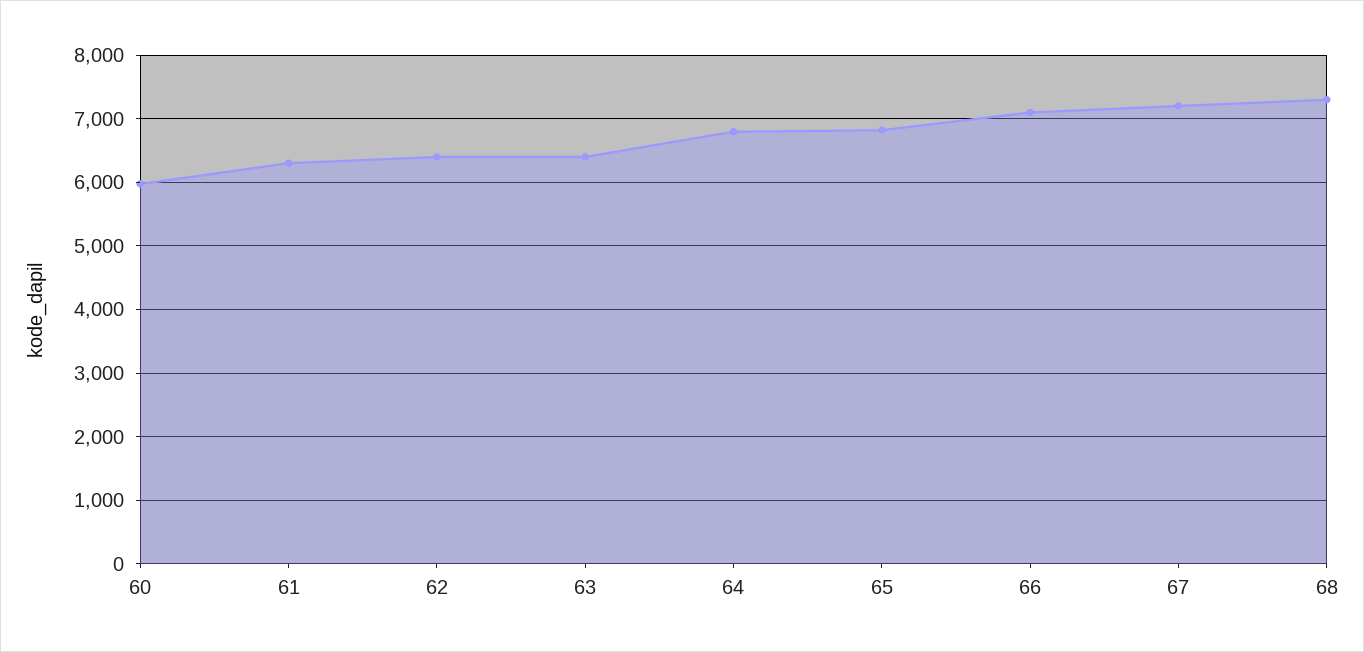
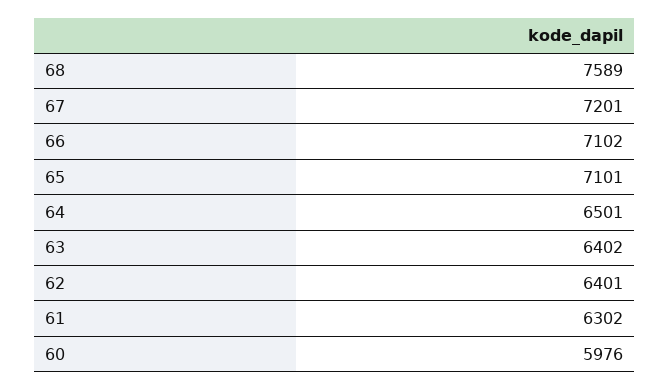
64: 6800 -> 6501
65: 6800 -> 7101
68: 7300 -> 7589

